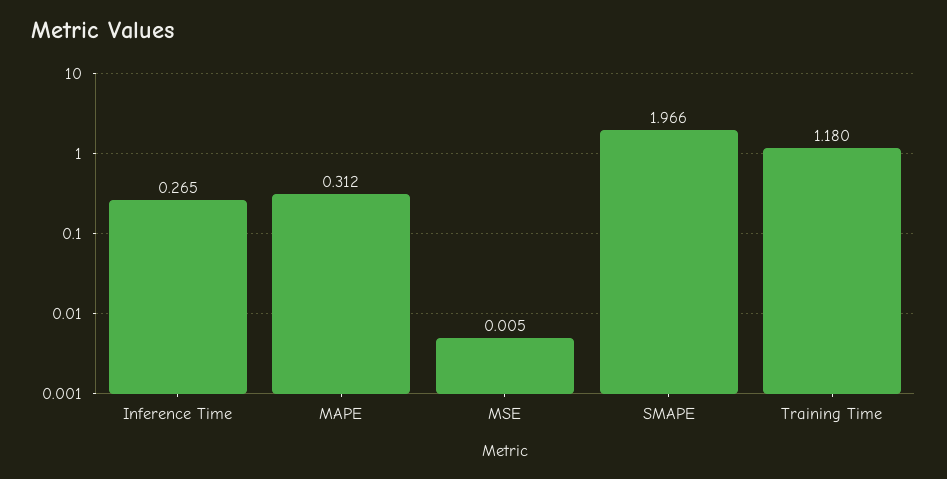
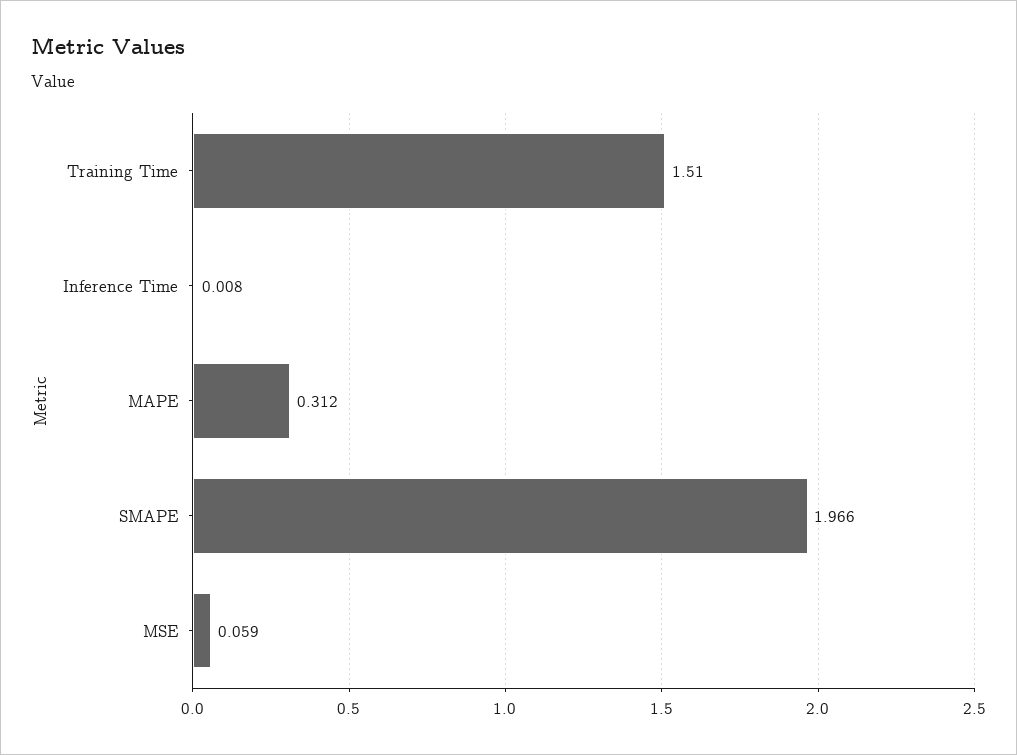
Inference Time: 0.265 -> 0.008
MSE: 0.005 -> 0.059
Training Time: 1.18 -> 1.51

